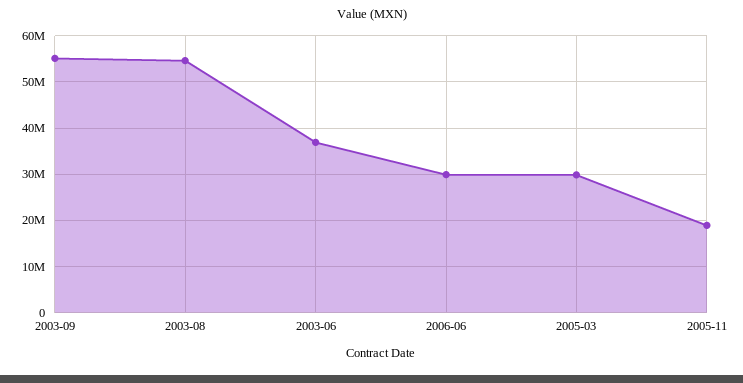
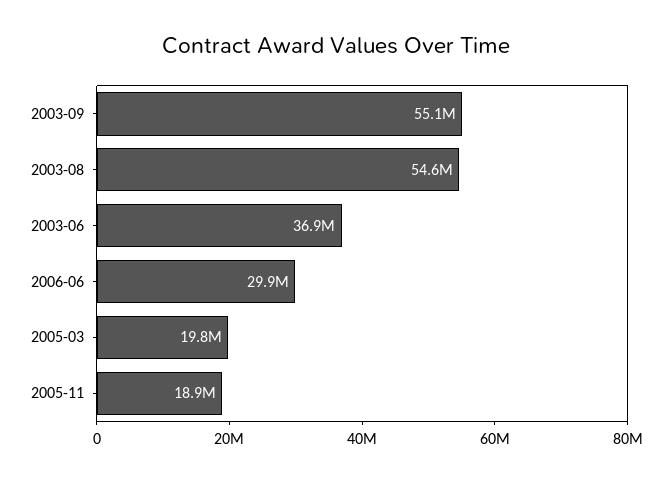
2005-03: 30000000 -> 19800000

